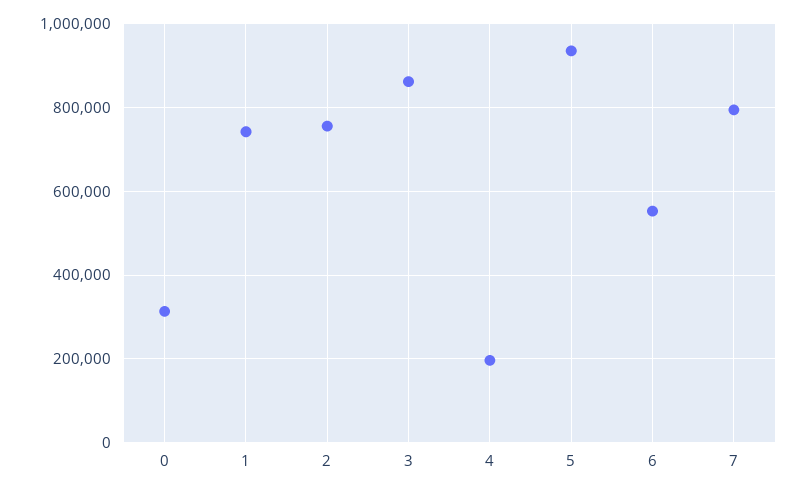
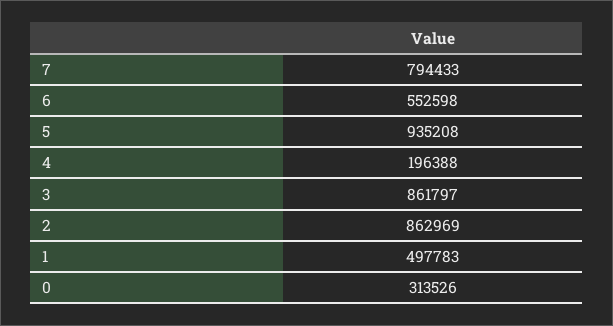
1: 740000 -> 497783
2: 760000 -> 862969

